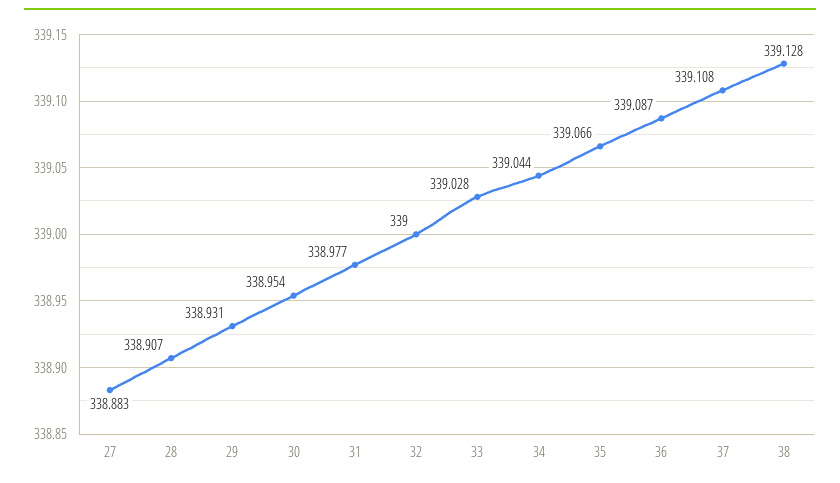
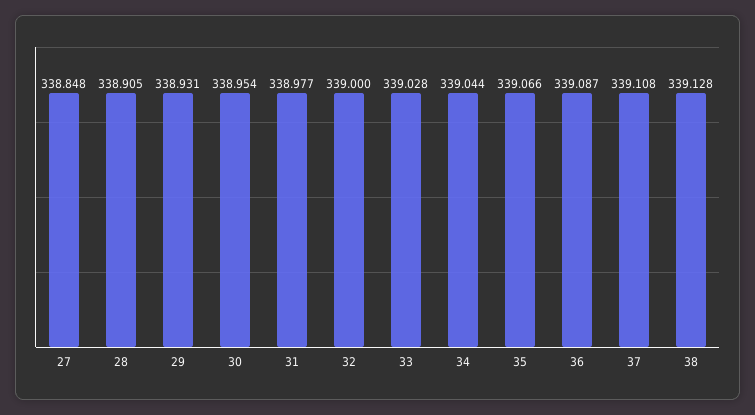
27: 338.883 -> 338.848
28: 338.907 -> 338.905

